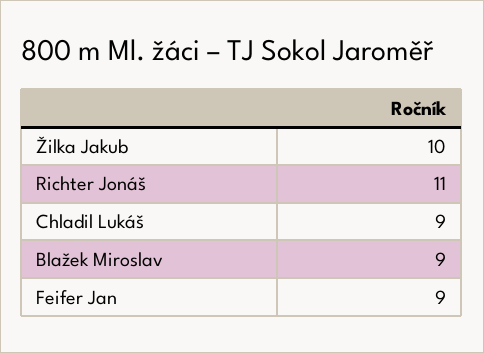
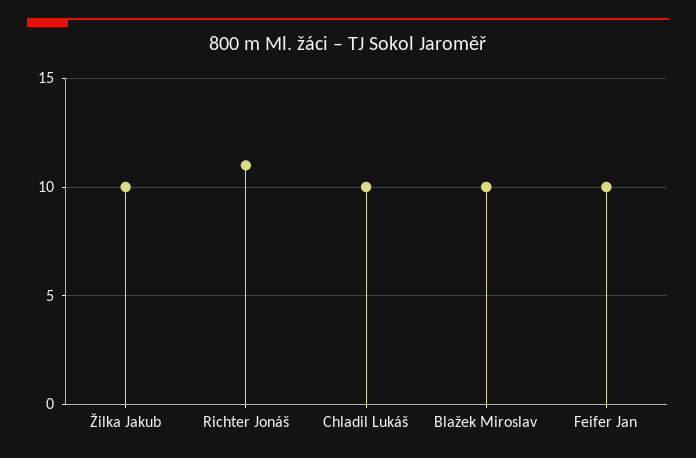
Chladil Lukáš: 9 -> 10
Blažek Miroslav: 9 -> 10
Feifer Jan: 9 -> 10

